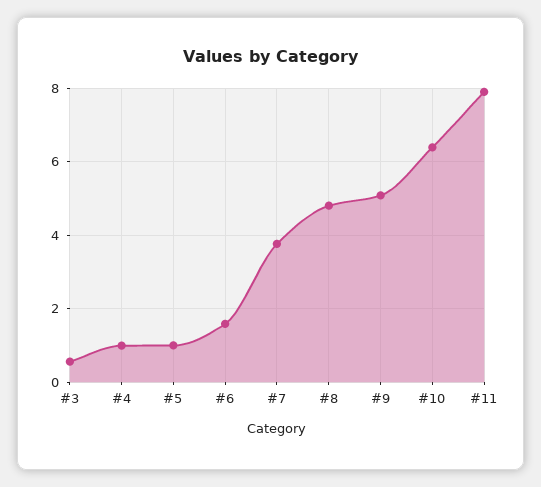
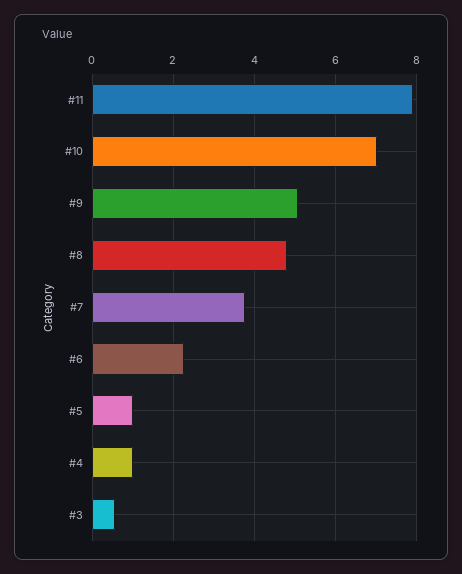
#6: 1.6 -> 2.2
#10: 6.4 -> 7

